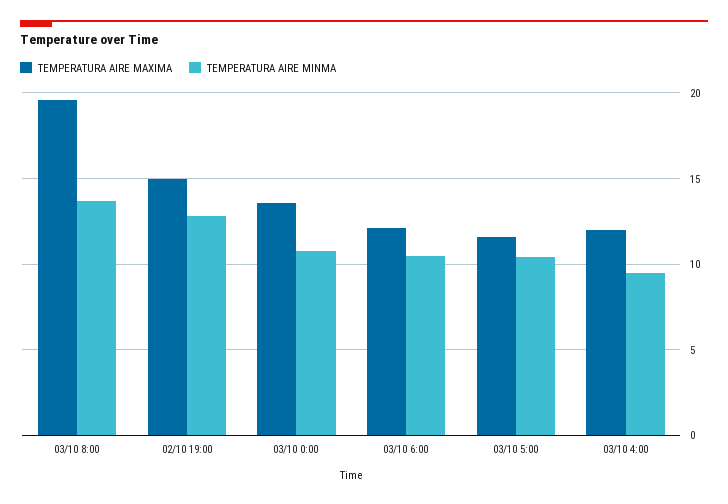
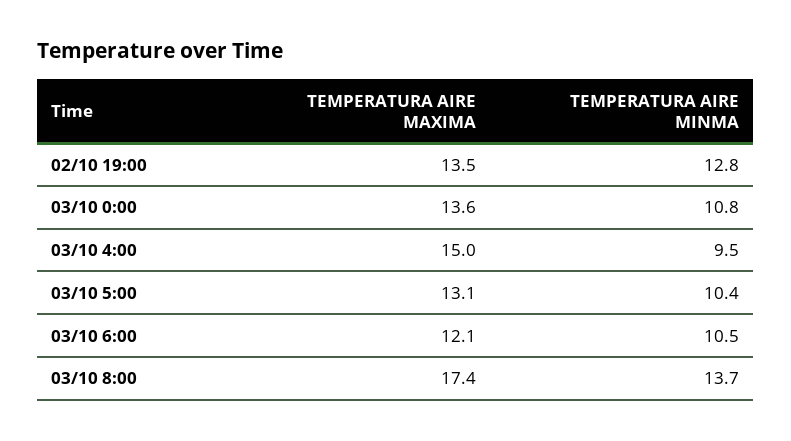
TEMPERATURA AIRE MAXIMA, 03/10 8:00: 19.5 -> 17.4
TEMPERATURA AIRE MAXIMA, 02/10 19:00: 15 -> 13.5
TEMPERATURA AIRE MAXIMA, 03/10 5:00: 11.5 -> 13.1
TEMPERATURA AIRE MAXIMA, 03/10 4:00: 12 -> 15

